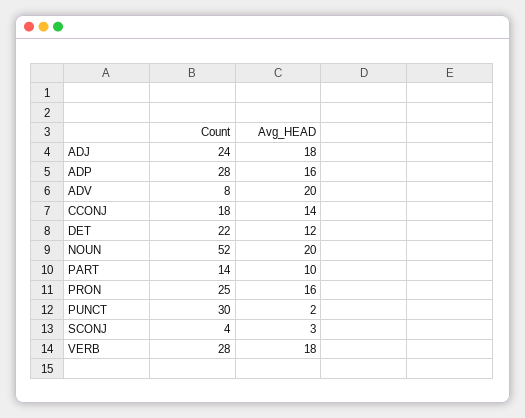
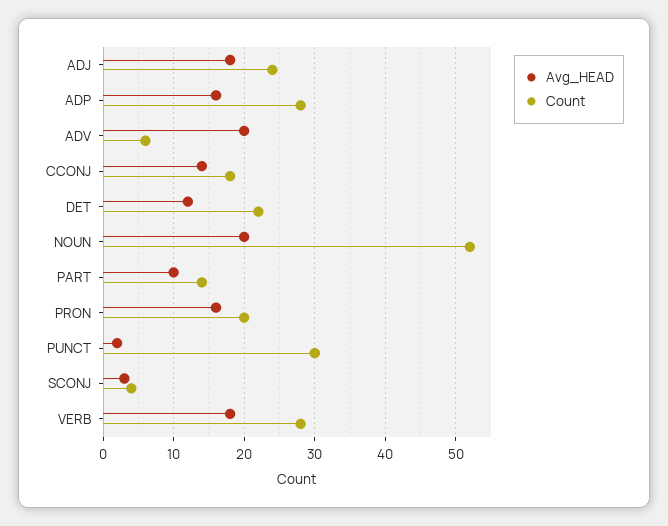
Count, ADV: 8 -> 6
Count, PRON: 25 -> 20

